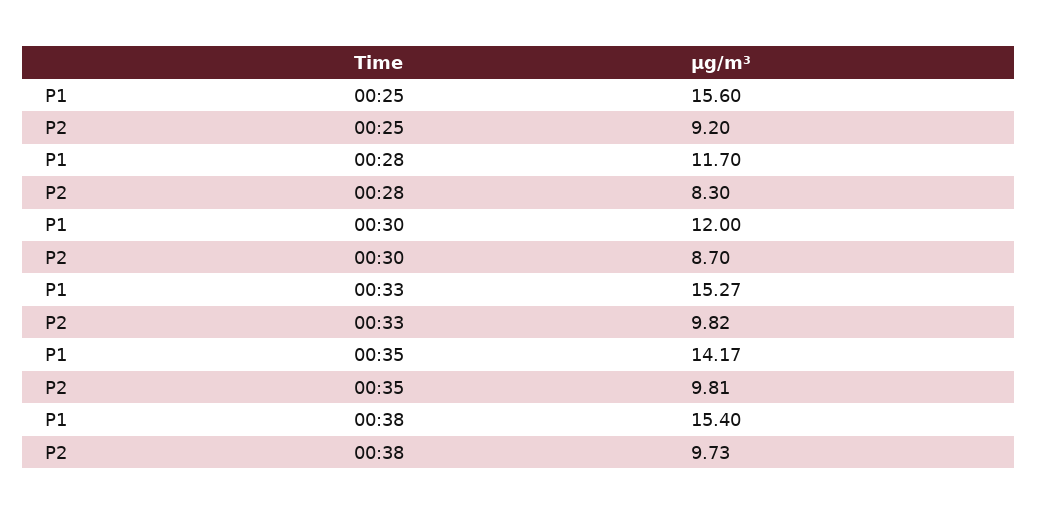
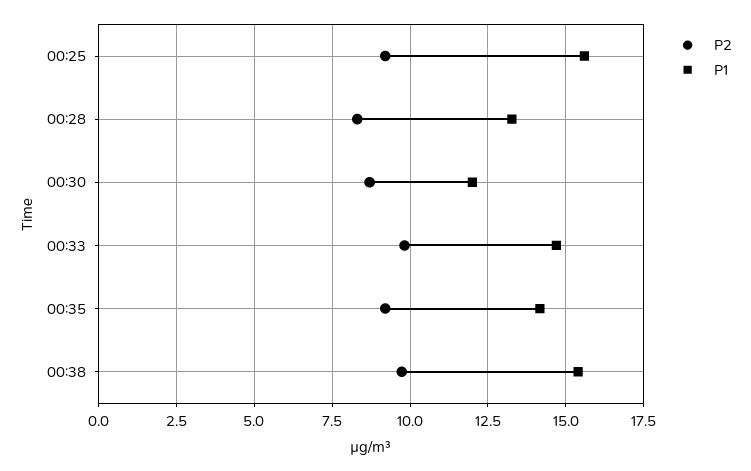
P1, 00:28: 11.7 -> 13.25
P1, 00:33: 15.27 -> 14.75
P2, 00:35: 9.81 -> 9.25

